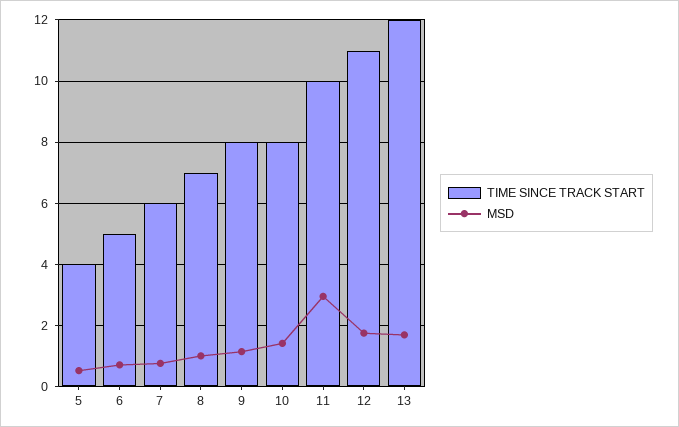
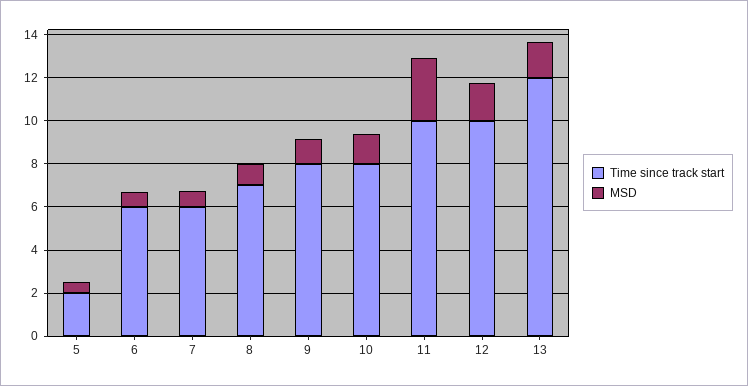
TIME SINCE TRACK START, 5: 4 -> 2
TIME SINCE TRACK START, 6: 5 -> 6
TIME SINCE TRACK START, 12: 11 -> 10

